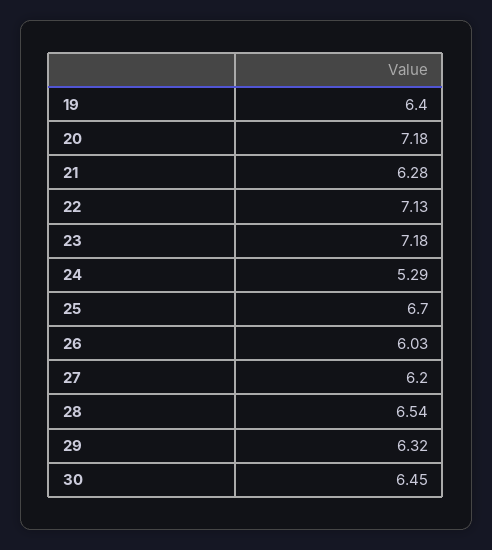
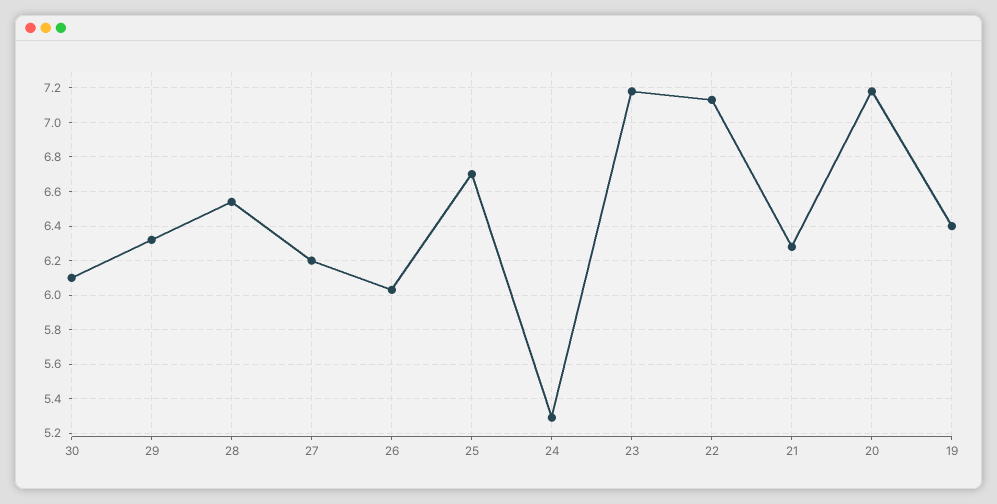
30: 6.45 -> 6.1

